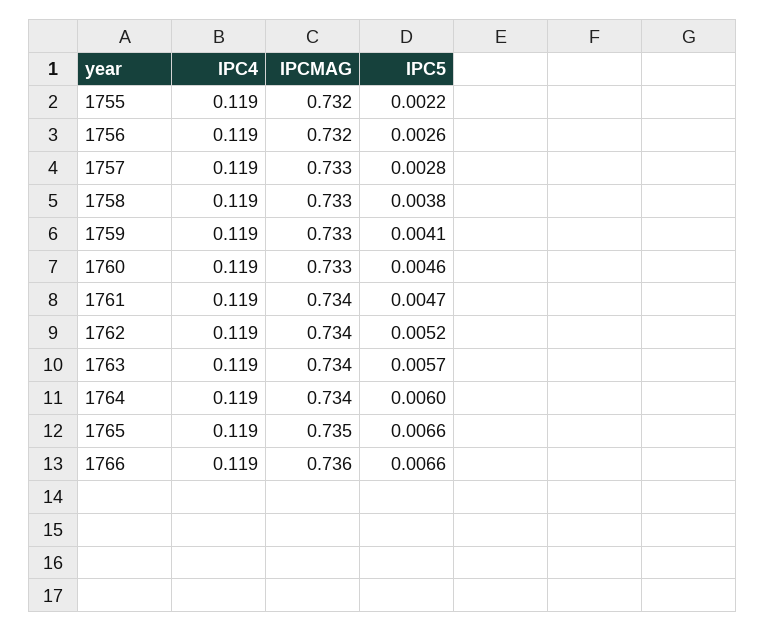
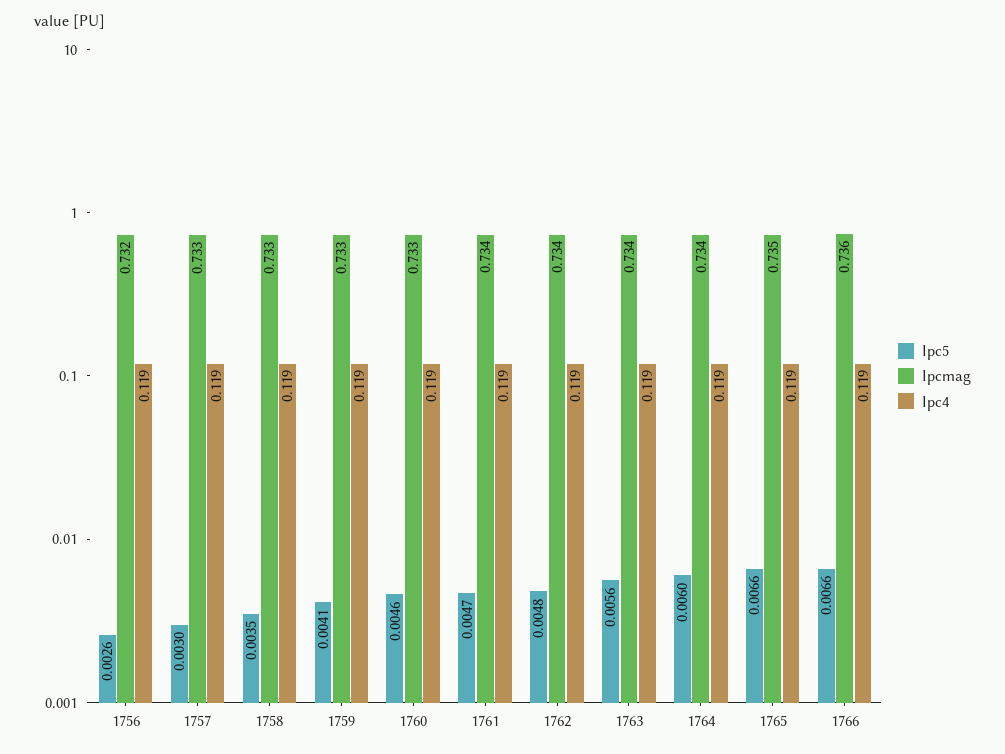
IPC4, 1755: 0.119 -> none
IPCMAG, 1755: 0.732 -> none
IPC5, 1755: 0.0022 -> none
IPC5, 1757: 0.0028 -> 0.003
IPC5, 1758: 0.0038 -> 0.0035
IPC5, 1762: 0.0052 -> 0.0048
IPC5, 1763: 0.0057 -> 0.0056

